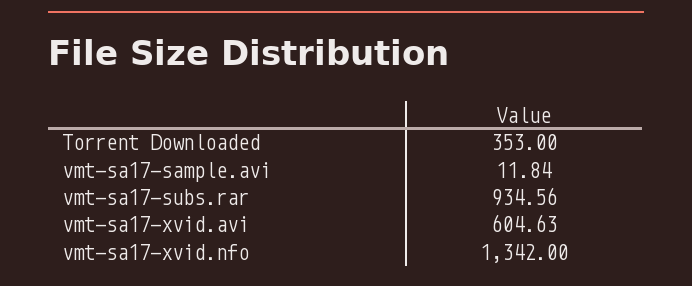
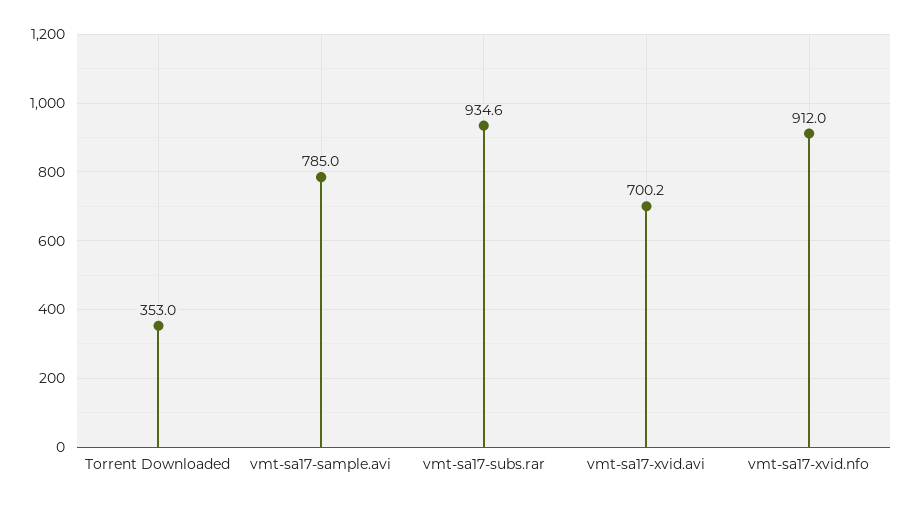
vmt-sa17-sample.avi: 11.84 -> 785
vmt-sa17-xvid.avi: 604.63 -> 700.2
vmt-sa17-xvid.nfo: 1342 -> 912

